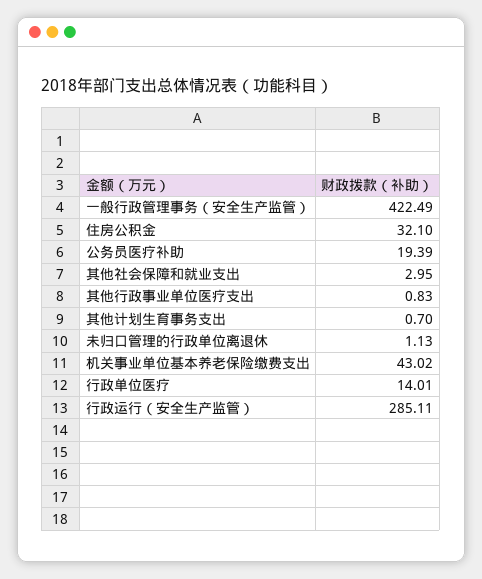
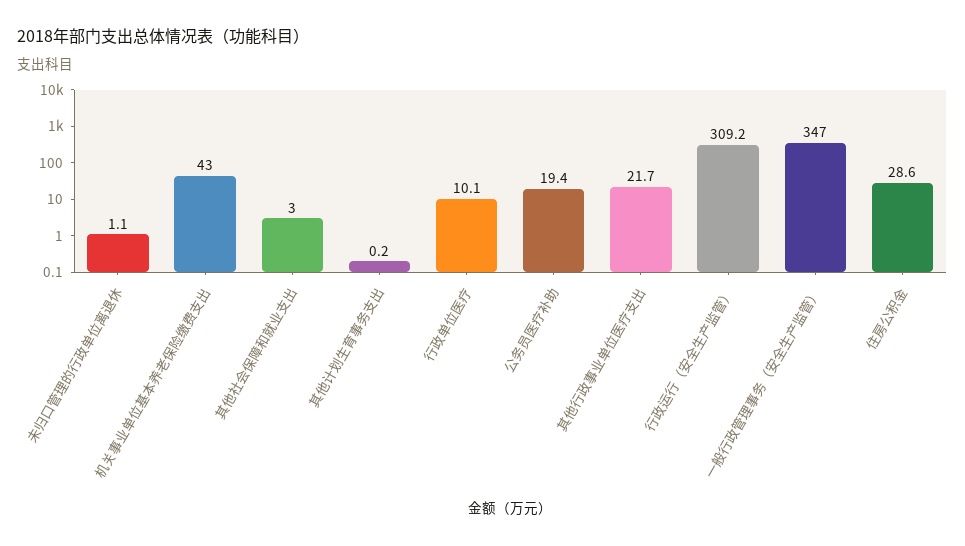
一般行政管理事务（安全生产监管）: 422.49 -> 347
住房公积金: 32.1 -> 28.6
其他行政事业单位医疗支出: 0.83 -> 21.7
其他计划生育事务支出: 0.7 -> 0.2
行政单位医疗: 14.01 -> 10.1
行政运行（安全生产监管）: 285.11 -> 309.2

